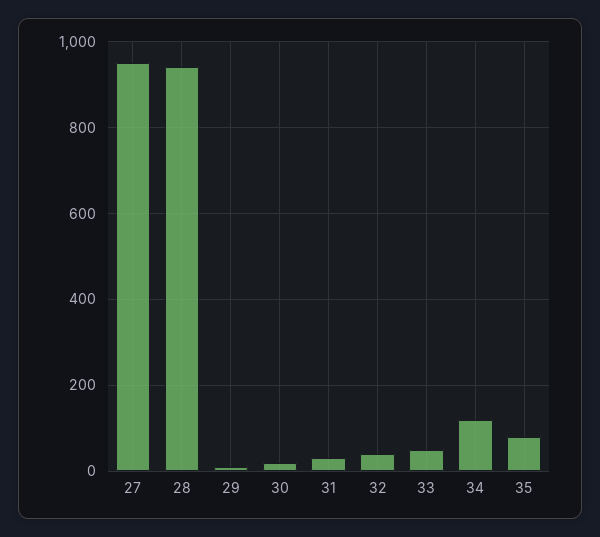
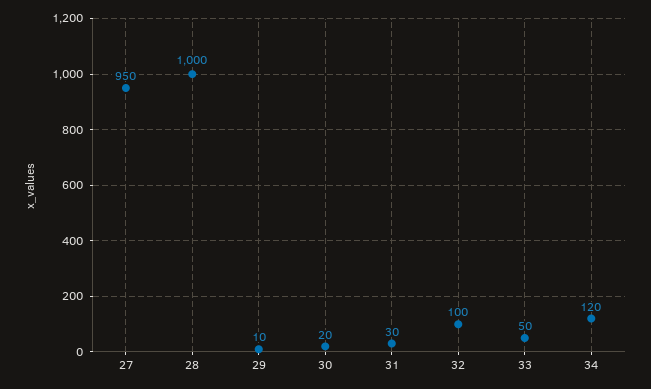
28: 940 -> 1000
32: 40 -> 100
35: 80 -> none

